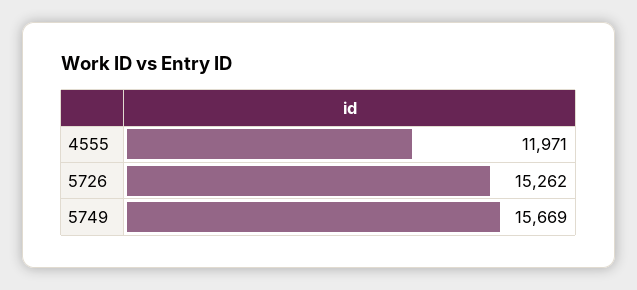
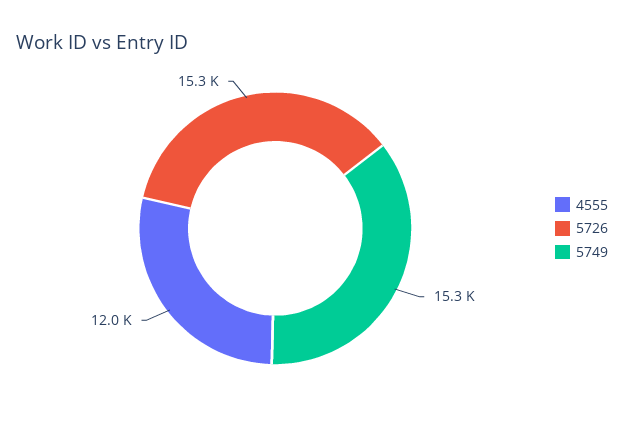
5749: 15669 -> 15300

